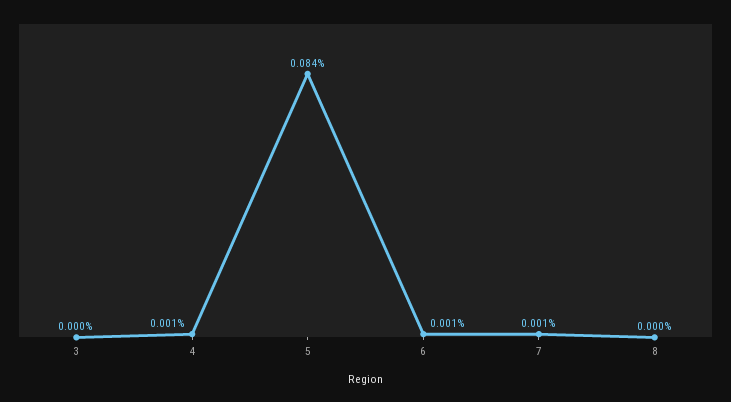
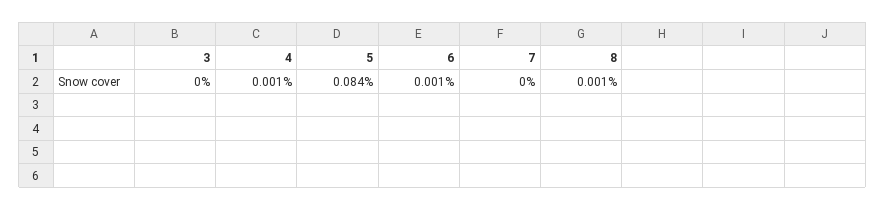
7: 0.001 -> 0
8: 0 -> 0.001

